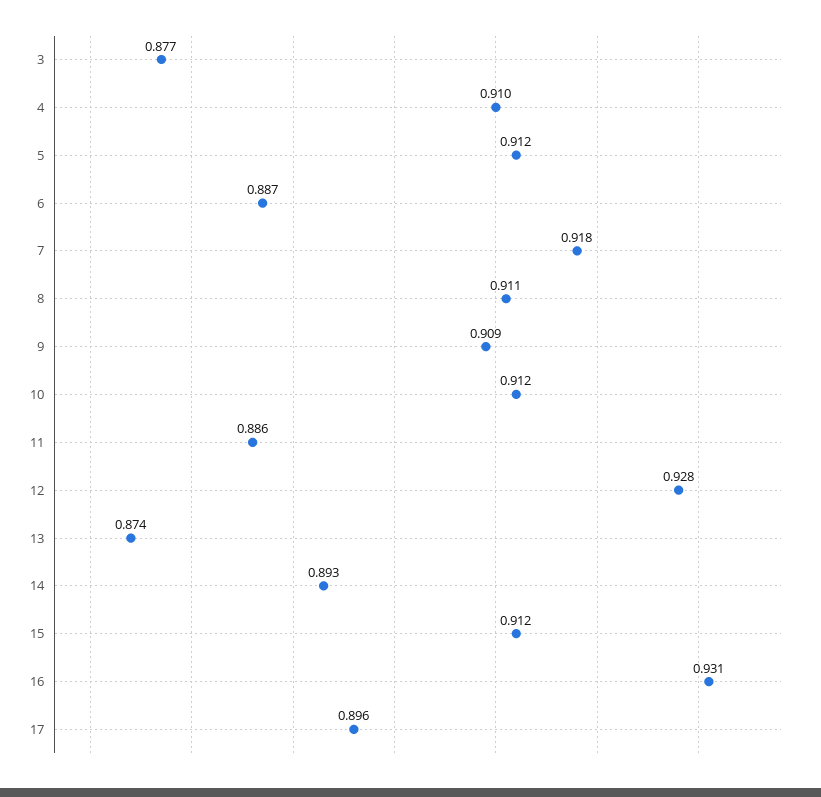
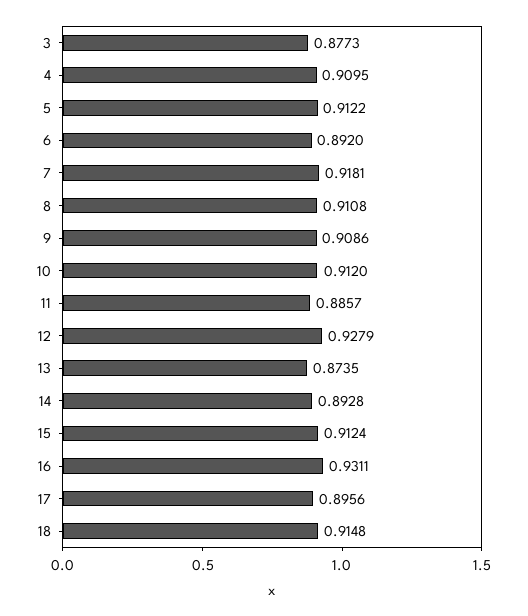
6: 0.887 -> 0.892
18: none -> 0.9148

